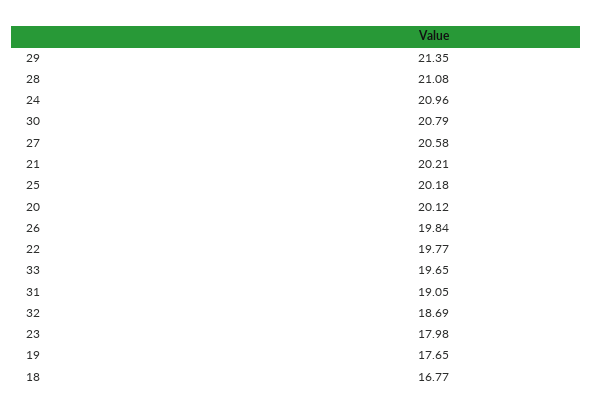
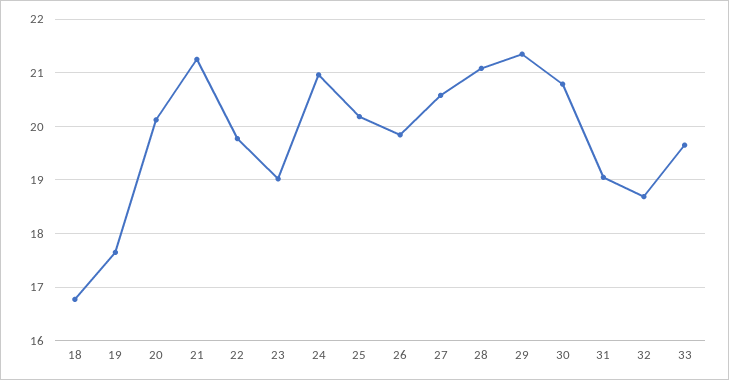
21: 20.21 -> 21.2
23: 17.98 -> 19

